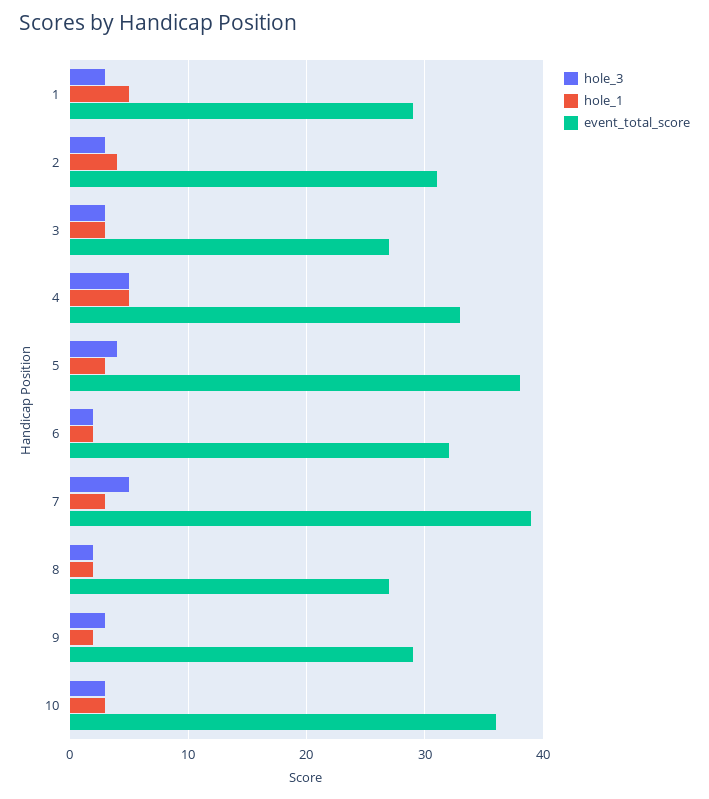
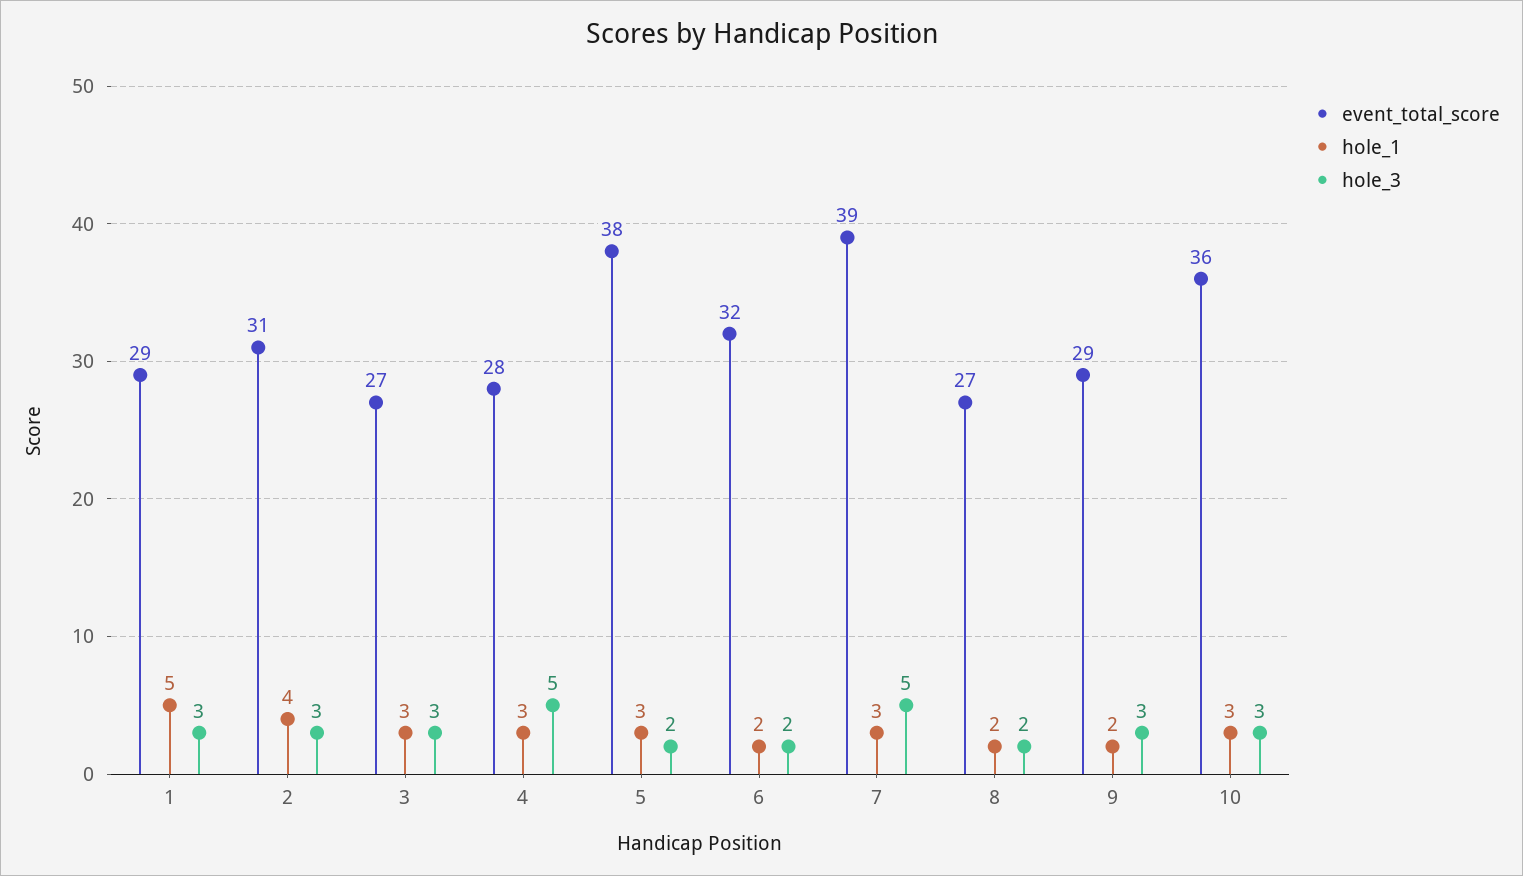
hole_1, 4: 5 -> 3
event_total_score, 4: 33 -> 28
hole_3, 5: 4 -> 2

